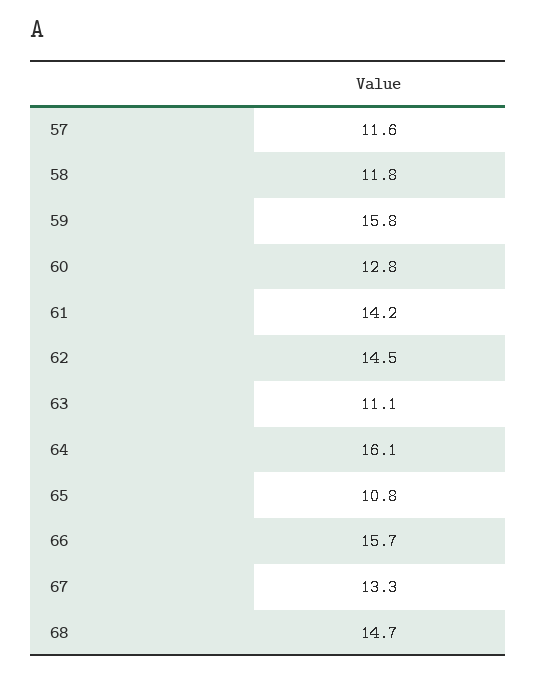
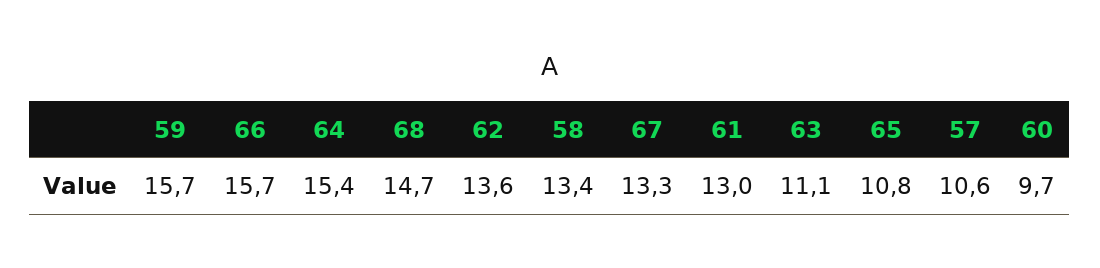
57: 11.6 -> 10.6
58: 11.8 -> 13.4
59: 15.8 -> 15.7
60: 12.8 -> 9.7
61: 14.2 -> 13
62: 14.5 -> 13.6
64: 16.1 -> 15.4

